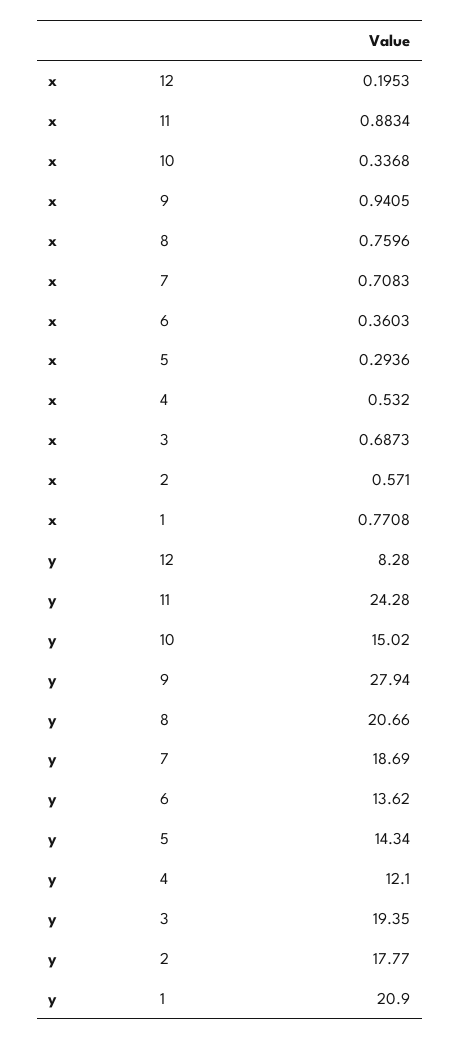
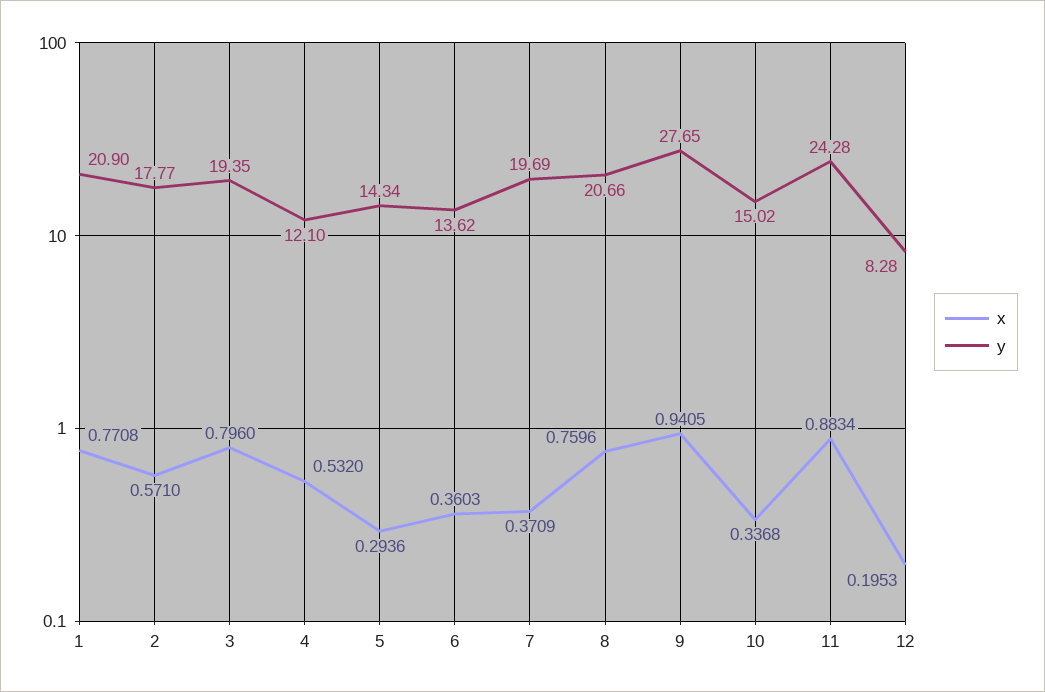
x, 7: 0.7083 -> 0.3709
x, 3: 0.6873 -> 0.796
y, 9: 27.94 -> 27.65
y, 7: 18.69 -> 19.69

